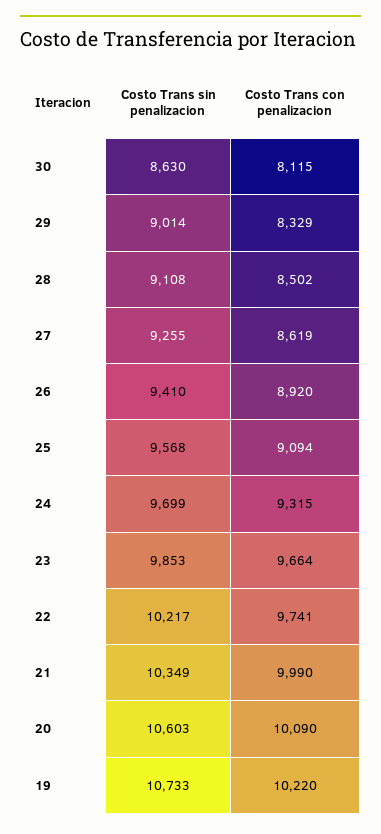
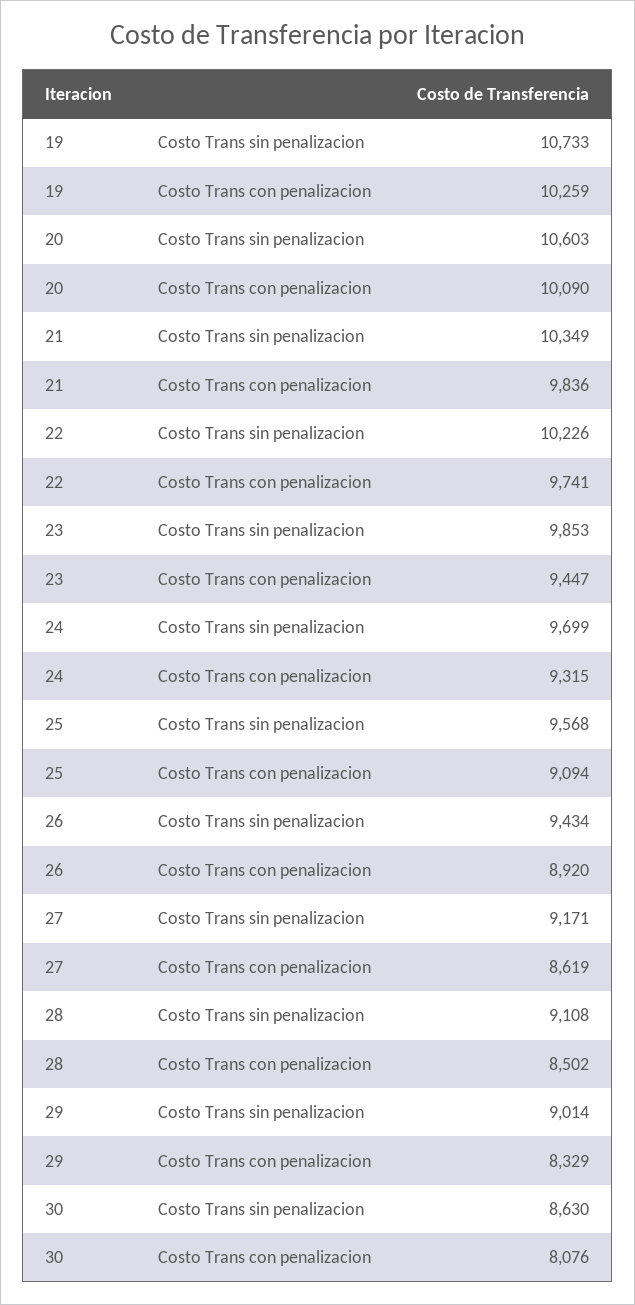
Costo Trans con penalizacion, 30: 8115 -> 8076
Costo Trans sin penalizacion, 27: 9255 -> 9171
Costo Trans sin penalizacion, 26: 9410 -> 9434
Costo Trans con penalizacion, 23: 9664 -> 9447
Costo Trans sin penalizacion, 22: 10217 -> 10226
Costo Trans con penalizacion, 21: 9990 -> 9836
Costo Trans con penalizacion, 19: 10220 -> 10259

